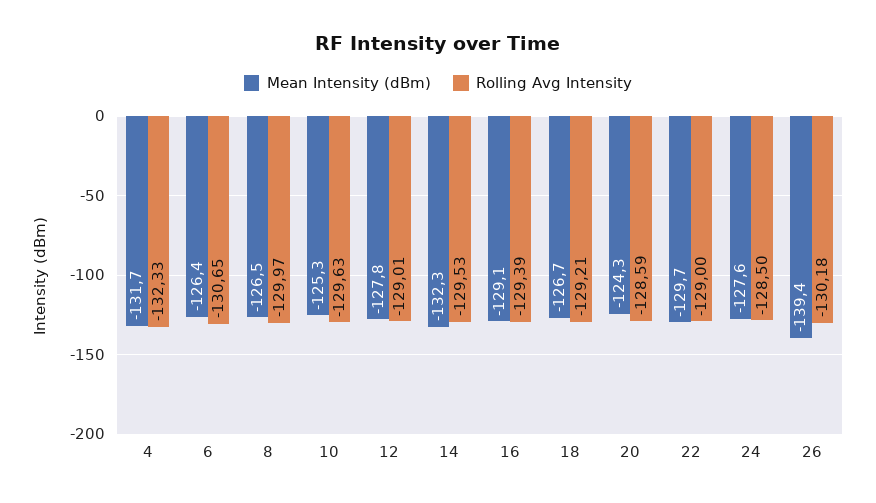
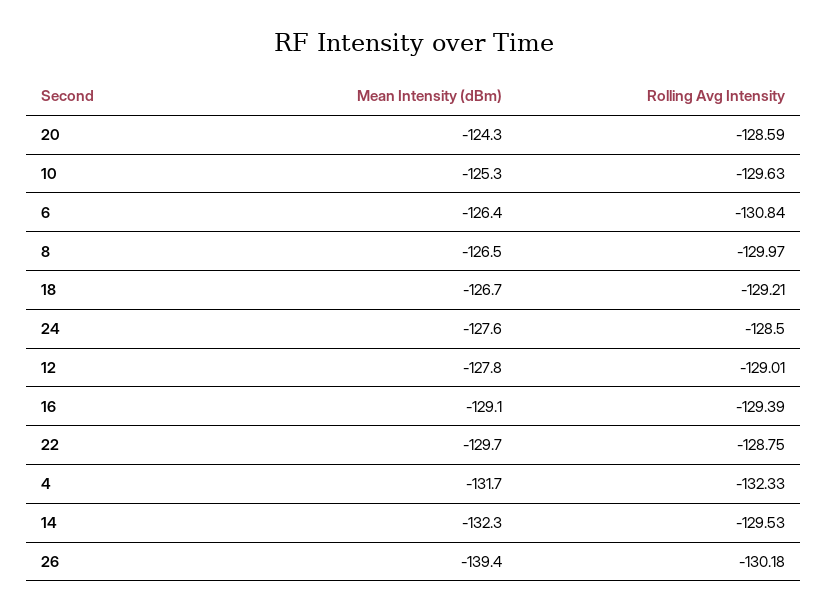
Rolling Avg Intensity, 6: -130.65 -> -130.84
Rolling Avg Intensity, 22: -129 -> -128.75

